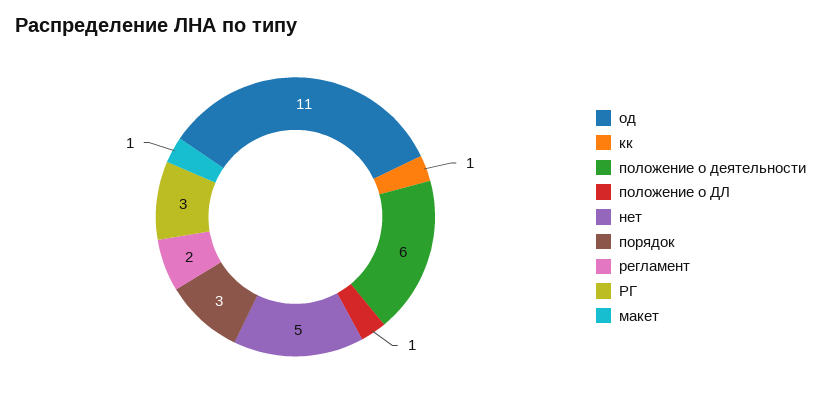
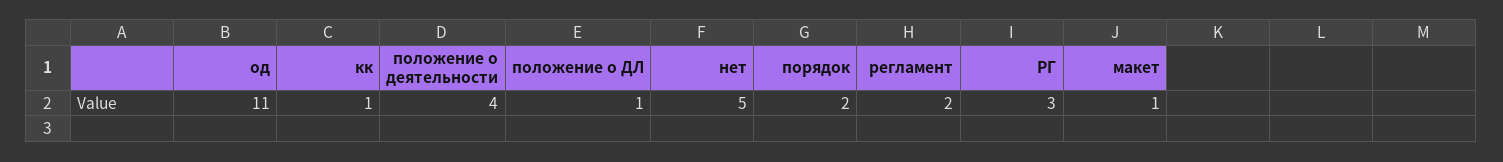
положение о деятельности: 6 -> 4
порядок: 3 -> 2

